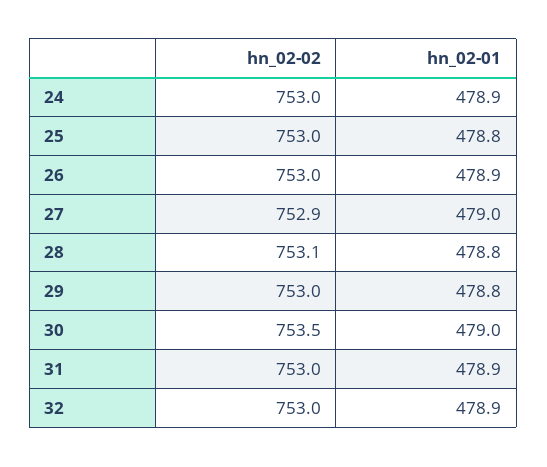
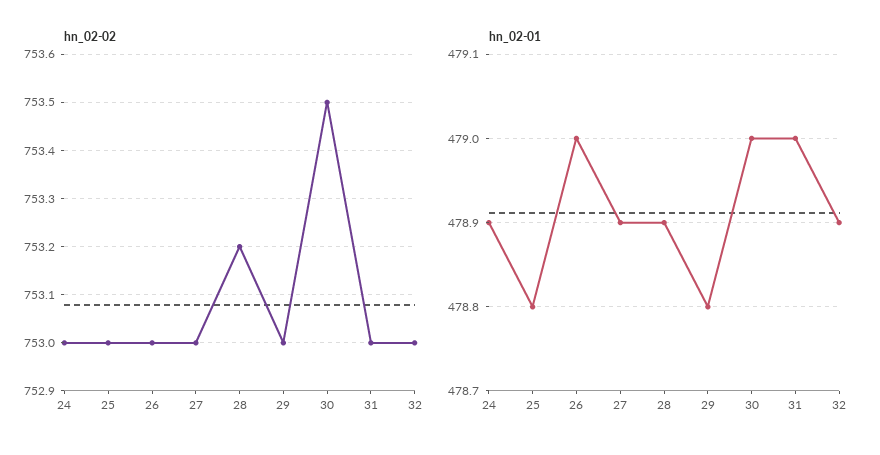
hn_02-01, 26: 478.9 -> 479
hn_02-02, 27: 752.9 -> 753
hn_02-01, 27: 479 -> 478.9
hn_02-02, 28: 753.1 -> 753.2
hn_02-01, 28: 478.8 -> 478.9
hn_02-01, 31: 478.9 -> 479

